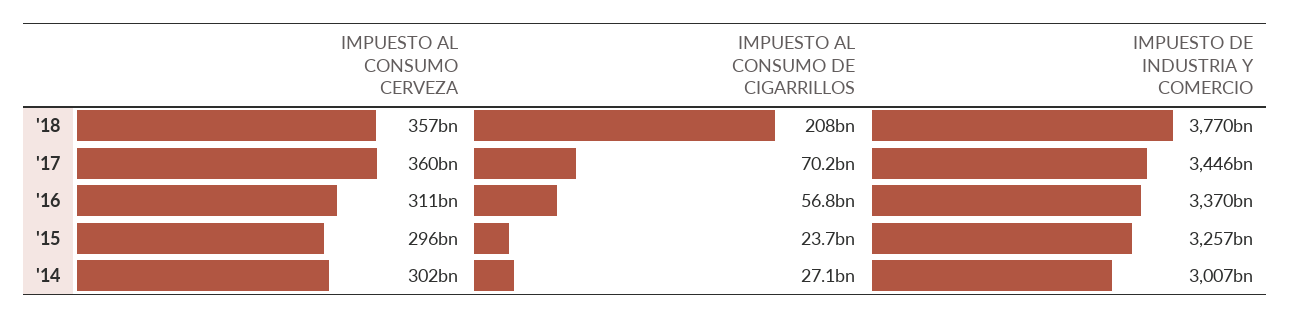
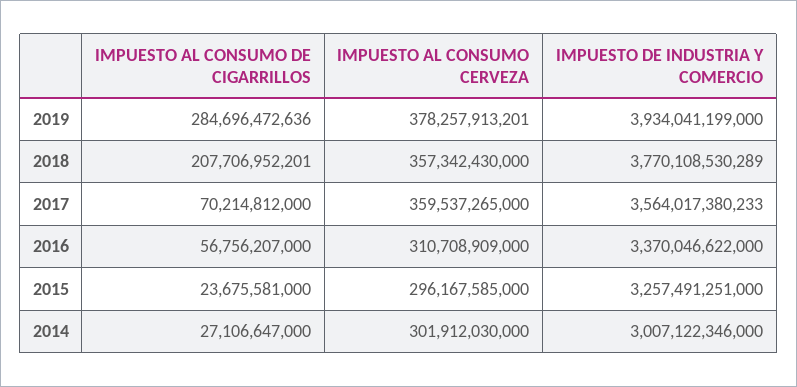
IMPUESTO DE INDUSTRIA Y COMERCIO, '17: 3446000000000 -> 3564017380233
IMPUESTO AL CONSUMO DE CIGARRILLOS, 2019: none -> 284696472636
IMPUESTO AL CONSUMO CERVEZA, 2019: none -> 378257913201
IMPUESTO DE INDUSTRIA Y COMERCIO, 2019: none -> 3934041199000

